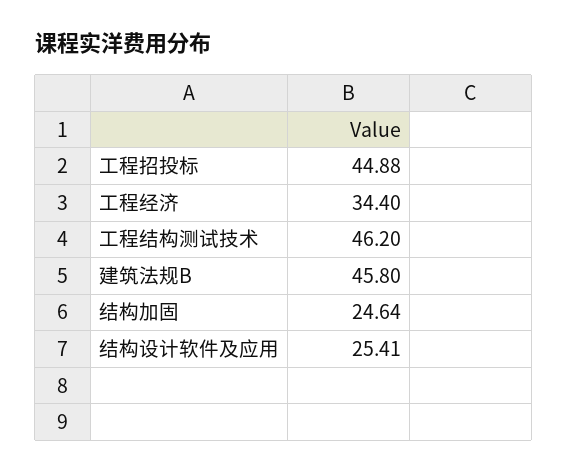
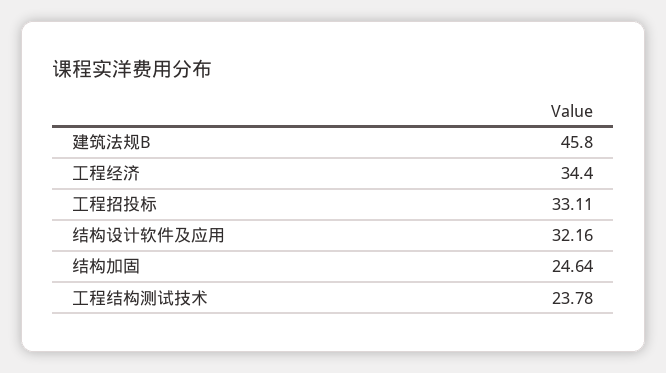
工程招投标: 44.88 -> 33.11
工程结构测试技术: 46.2 -> 23.78
结构设计软件及应用: 25.41 -> 32.16

